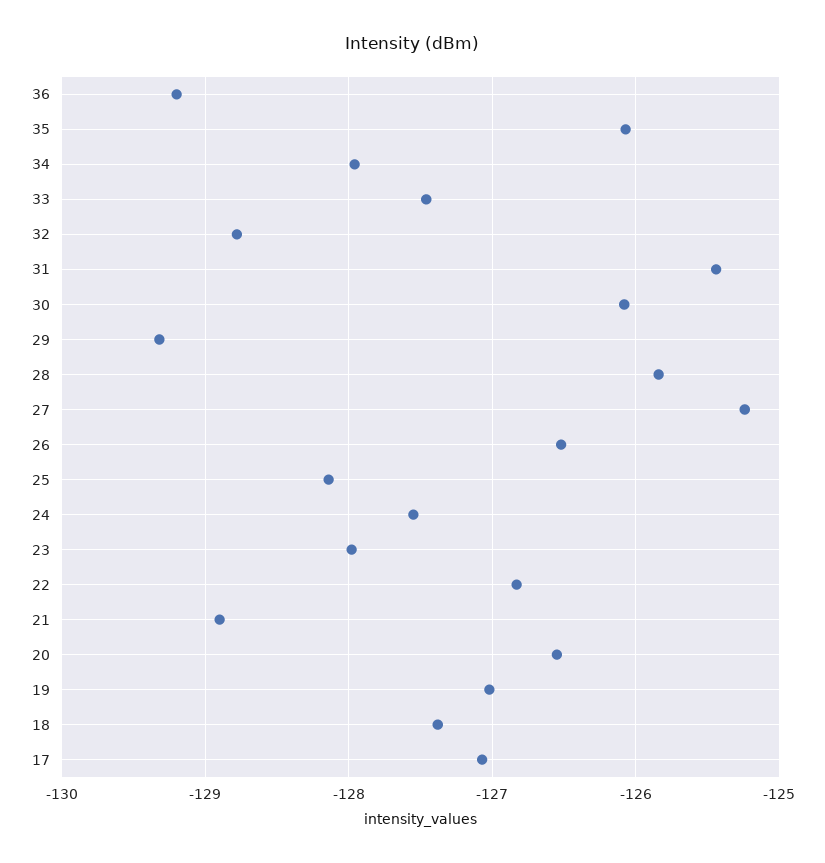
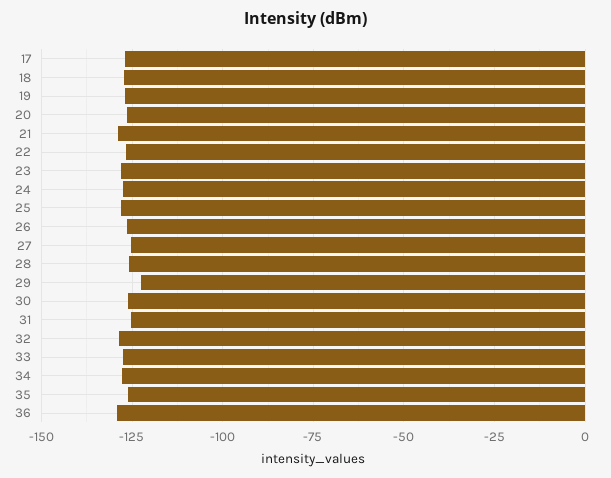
29: -129.3 -> -122.5

